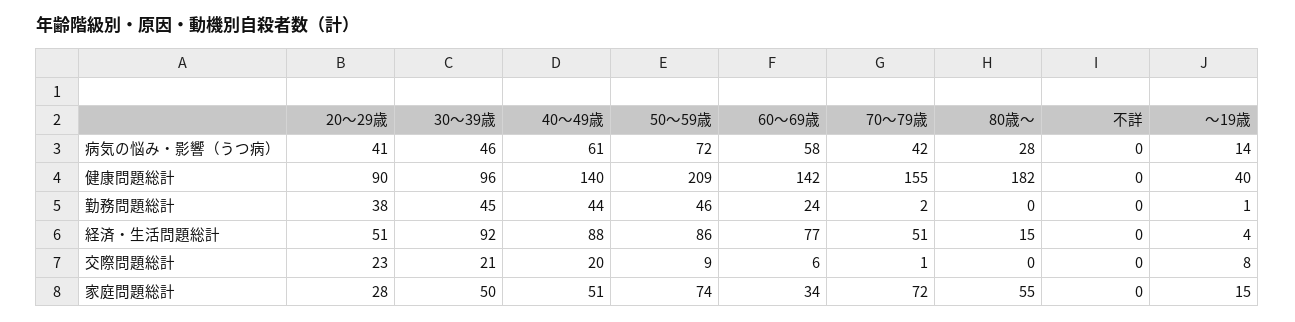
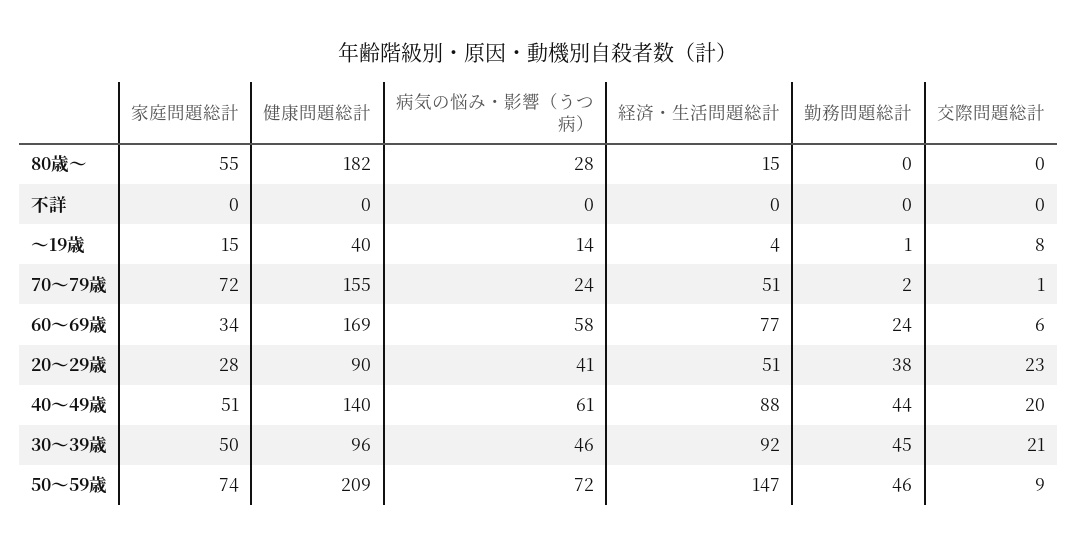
70～79歳, 病気の悩み・影響（うつ病）: 42 -> 24
60～69歳, 健康問題総計: 142 -> 169
50～59歳, 経済・生活問題総計: 86 -> 147

